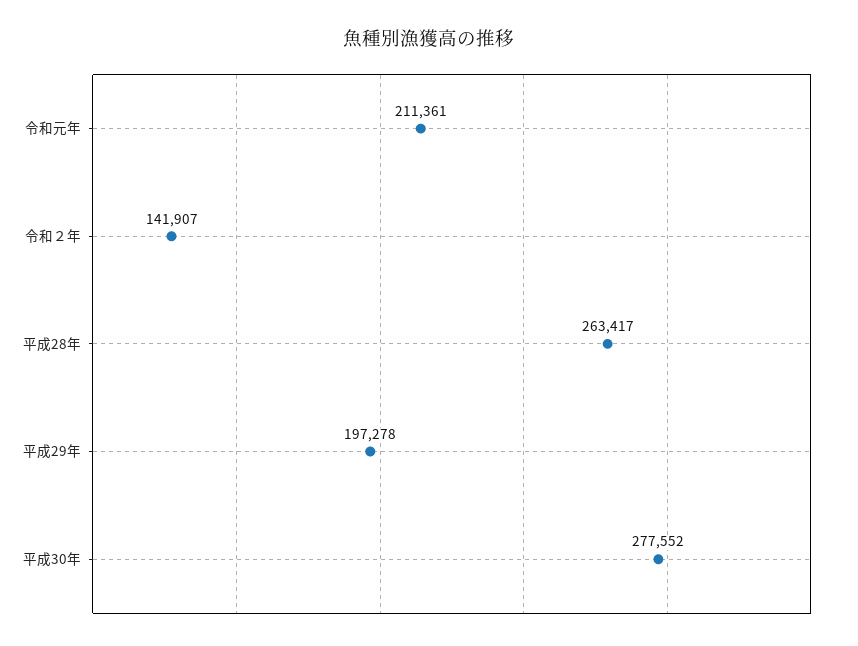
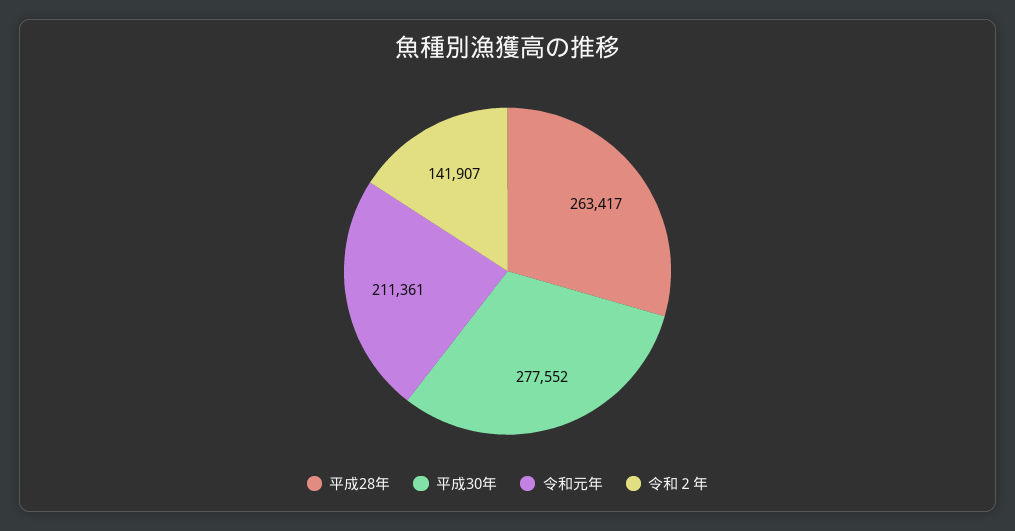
平成29年: 197278 -> none

